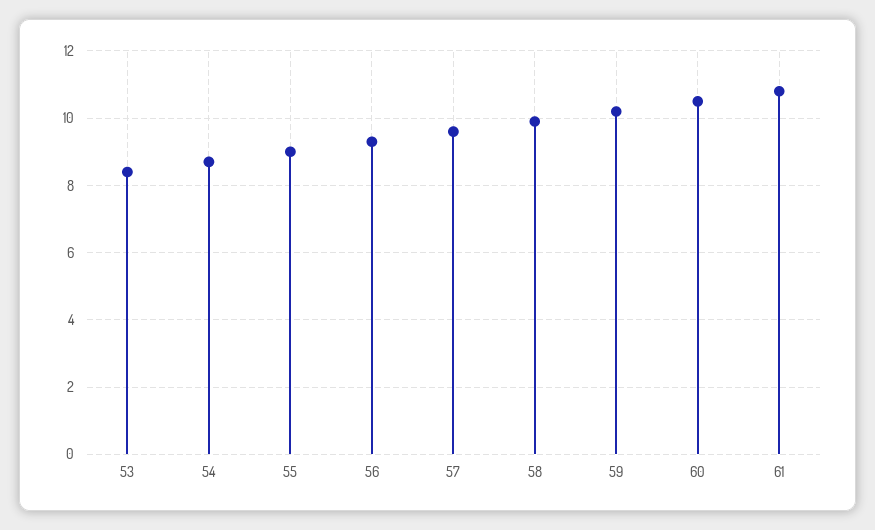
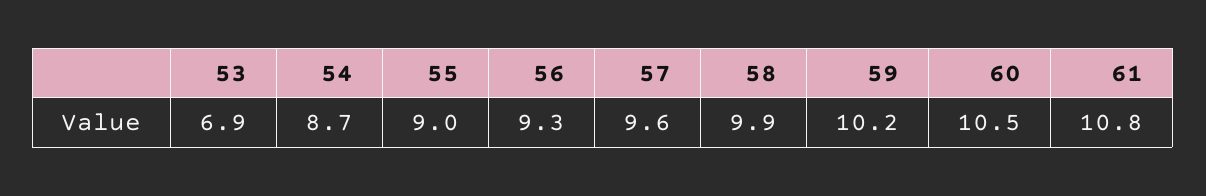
53: 8.5 -> 6.9

